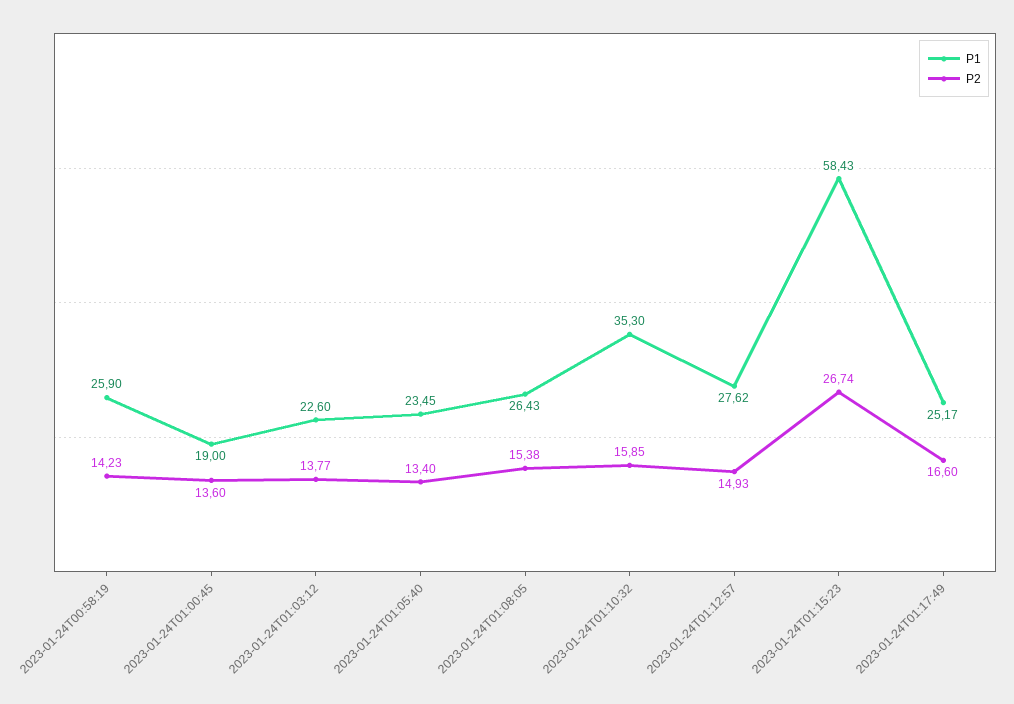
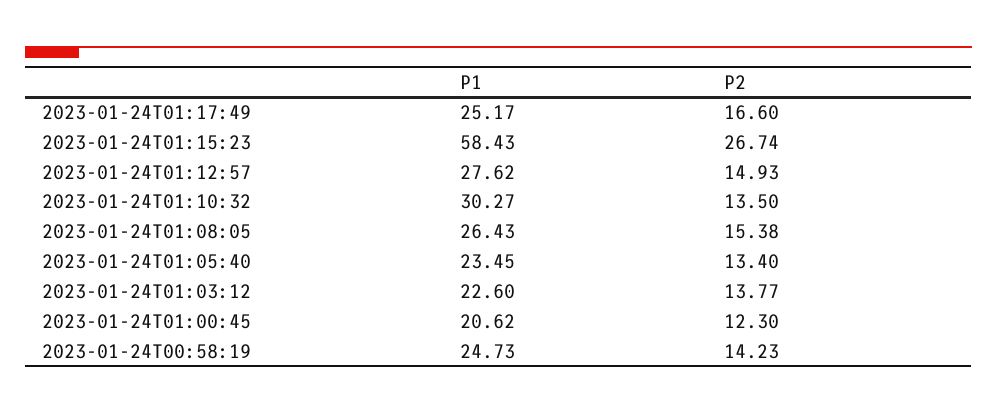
P1, 2023-01-24T00:58:19: 25.9 -> 24.73
P1, 2023-01-24T01:00:45: 19 -> 20.62
P2, 2023-01-24T01:00:45: 13.6 -> 12.3
P1, 2023-01-24T01:10:32: 35.3 -> 30.27
P2, 2023-01-24T01:10:32: 15.85 -> 13.5

